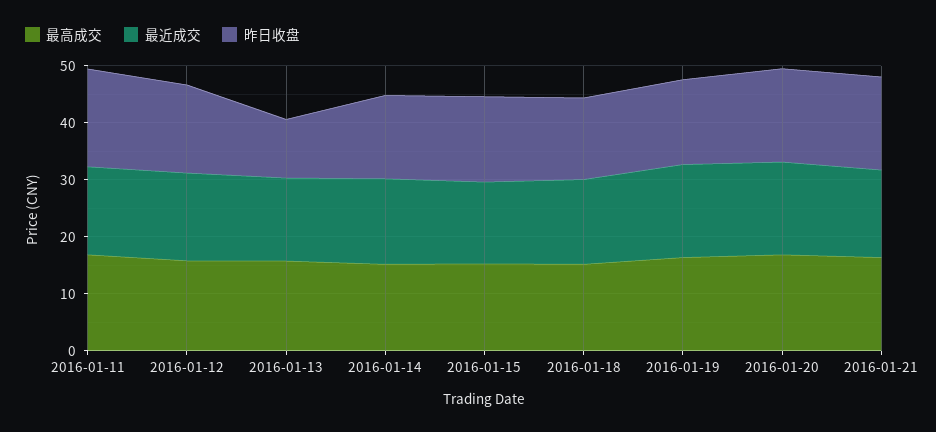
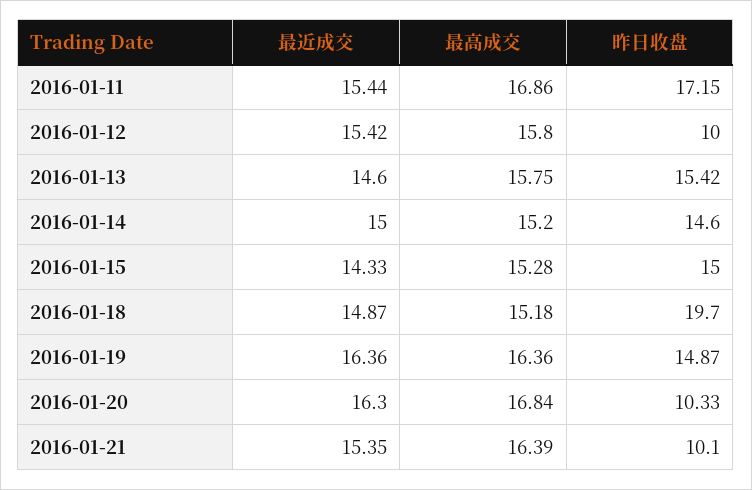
昨日收盘, 2016-01-12: 16 -> 10
昨日收盘, 2016-01-13: 10 -> 15.42
昨日收盘, 2016-01-18: 14 -> 19.7
昨日收盘, 2016-01-20: 16 -> 10.33
昨日收盘, 2016-01-21: 16 -> 10.1

